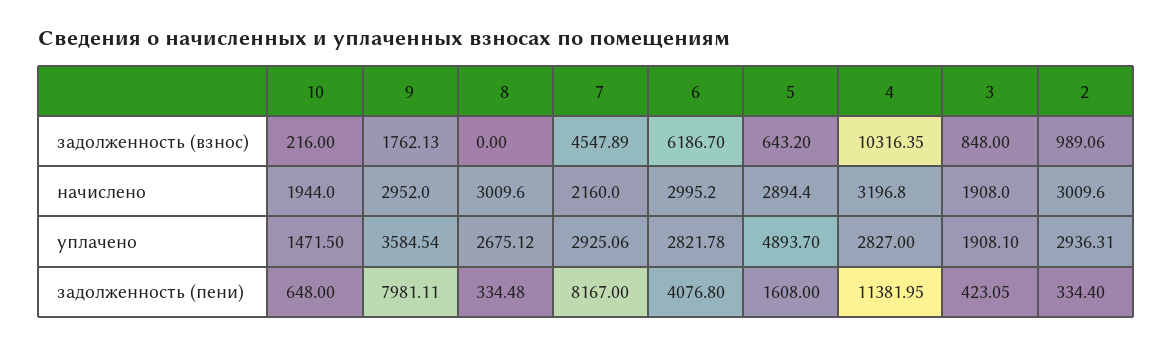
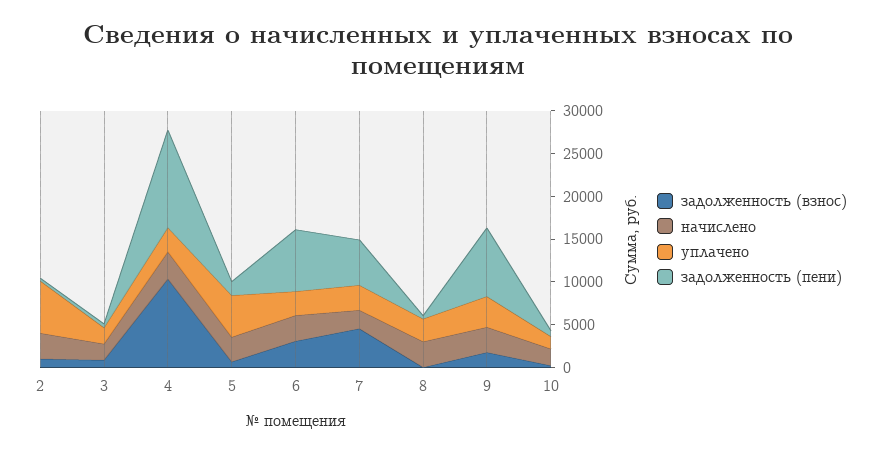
задолженность (взнос), 6: 6186.7 -> 3000
уплачено, 2: 2936.31 -> 6000
задолженность (пени), 7: 8167 -> 5000
задолженность (пени), 6: 4076.8 -> 7000

